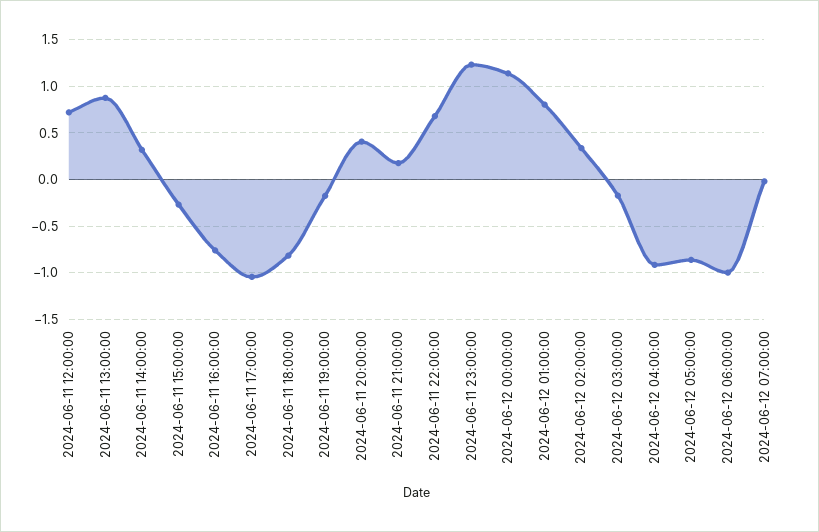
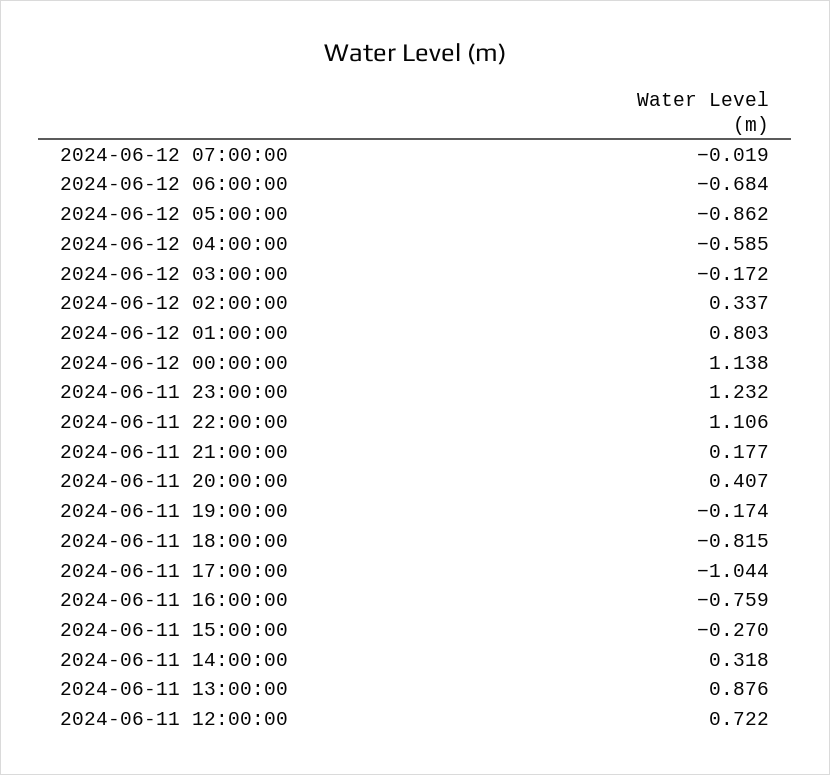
2024-06-11 22:00:00: 0.7 -> 1.106
2024-06-12 04:00:00: -0.9 -> -0.585
2024-06-12 06:00:00: -1 -> -0.684

